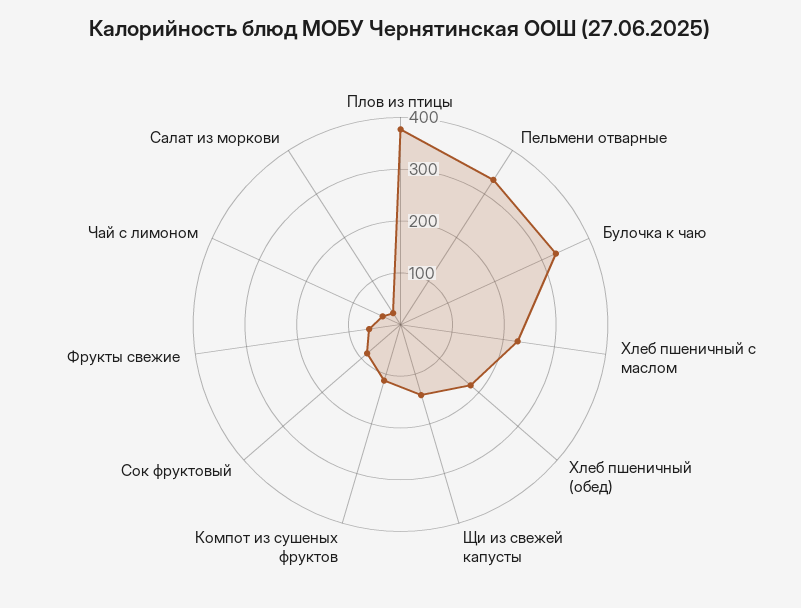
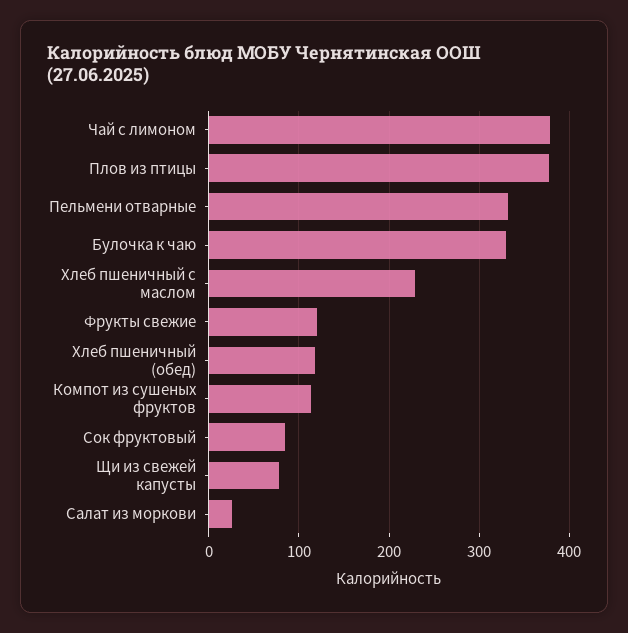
Хлеб пшеничный (обед): 180 -> 120
Щи из свежей капусты: 140 -> 80
Фрукты свежие: 60 -> 120
Чай с лимоном: 40 -> 380

